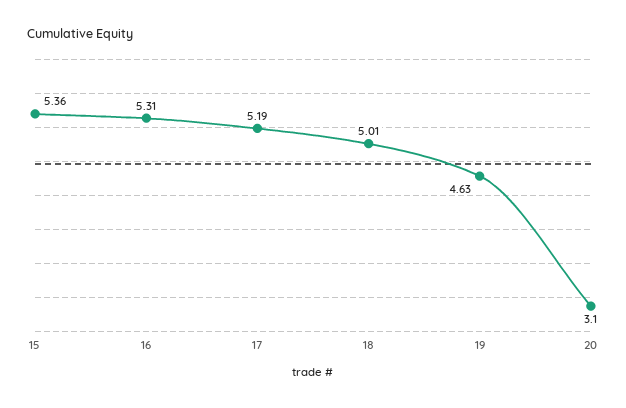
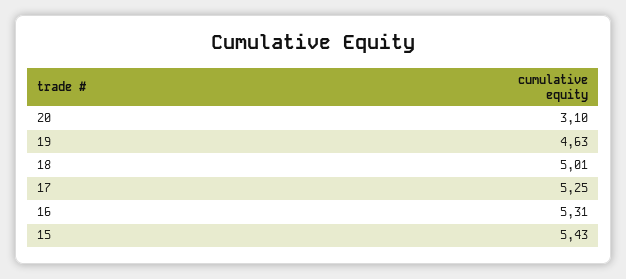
15: 5.36 -> 5.43
17: 5.19 -> 5.25

